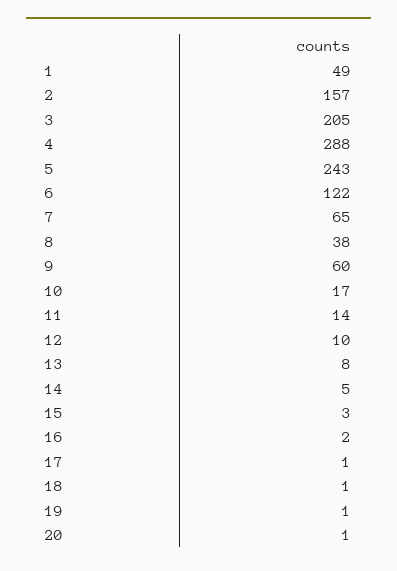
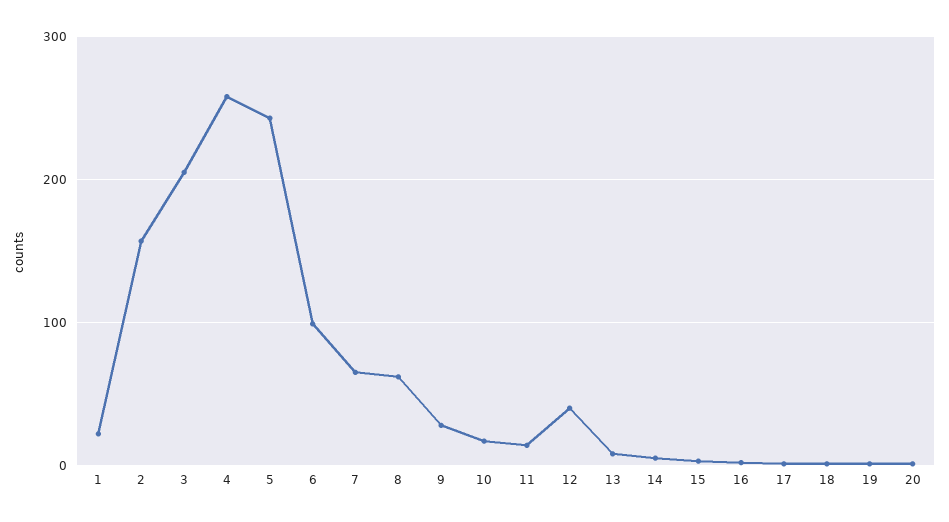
1: 49 -> 20
4: 288 -> 260
6: 122 -> 100
8: 38 -> 60
9: 60 -> 30
12: 10 -> 40

